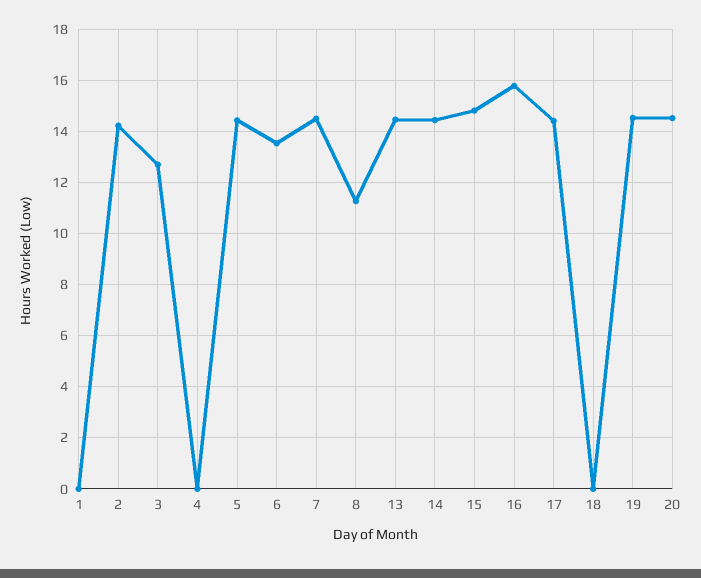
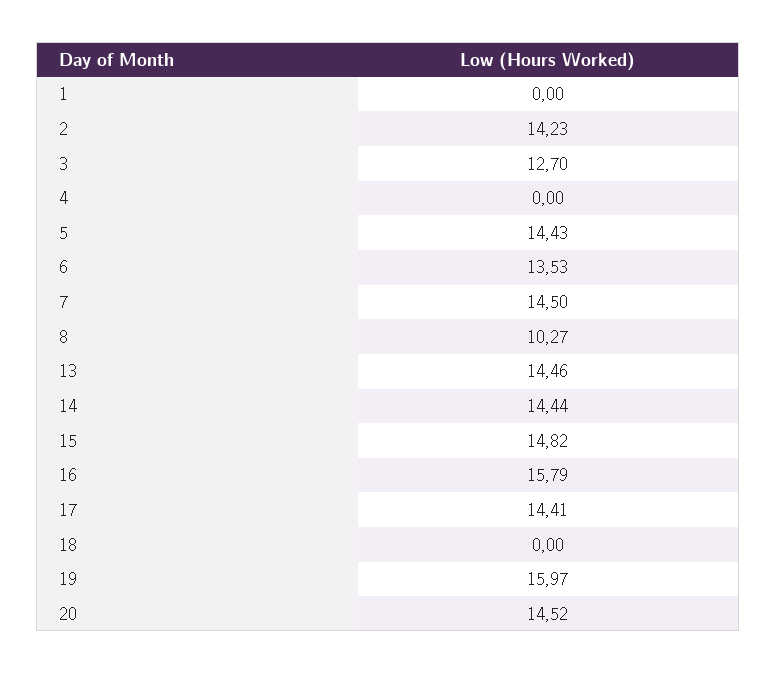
8: 11.25 -> 10.27
19: 14.5 -> 15.97

